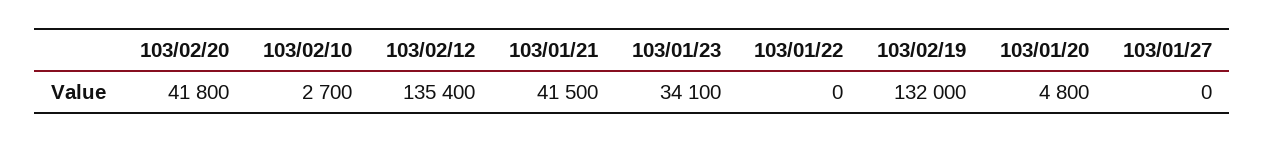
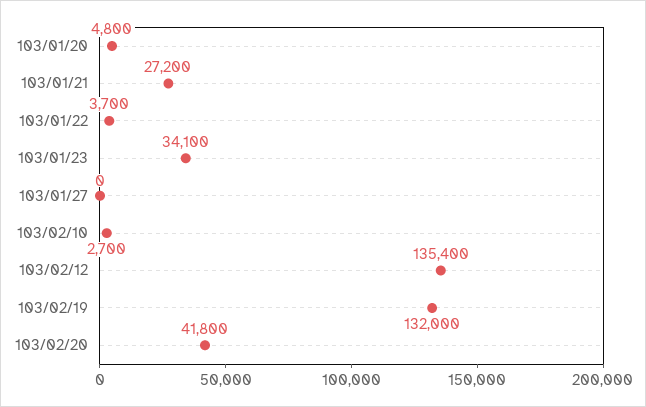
103/01/21: 41500 -> 27200
103/01/22: 0 -> 3700

